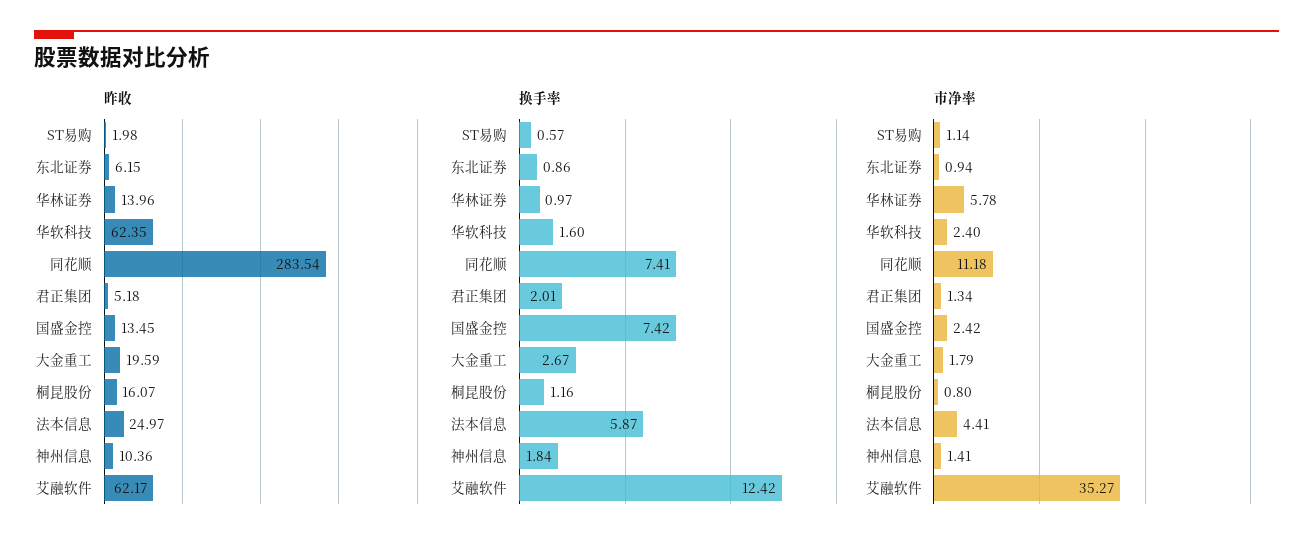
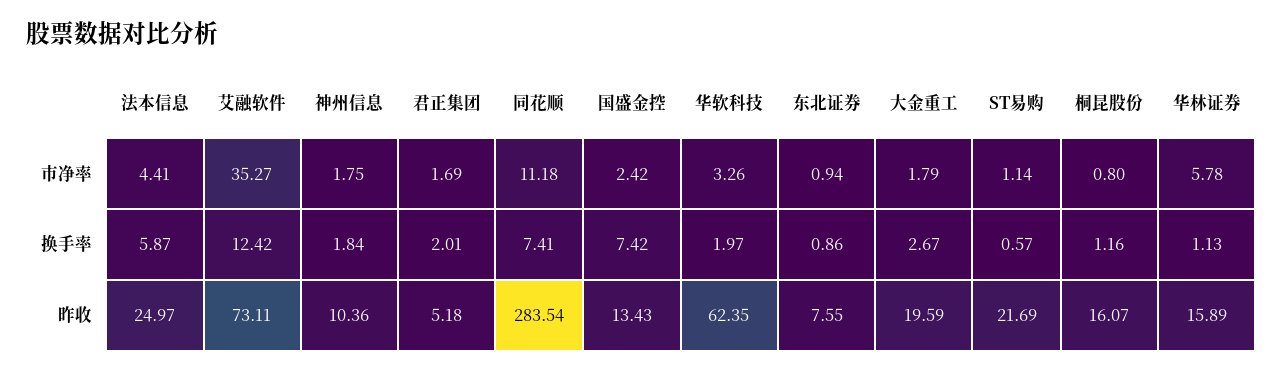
昨收, ST易购: 1.98 -> 21.69
昨收, 东北证券: 6.15 -> 7.55
昨收, 华林证券: 13.96 -> 15.89
昨收, 国盛金控: 13.45 -> 13.43
昨收, 艾融软件: 62.17 -> 73.11
换手率, 华林证券: 0.97 -> 1.13
换手率, 华软科技: 1.6 -> 1.97
市净率, 华软科技: 2.4 -> 3.26
市净率, 君正集团: 1.34 -> 1.69
市净率, 神州信息: 1.41 -> 1.75

